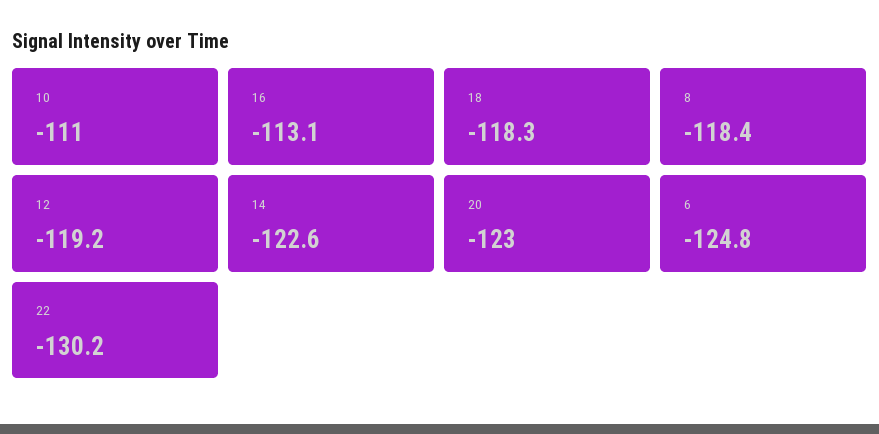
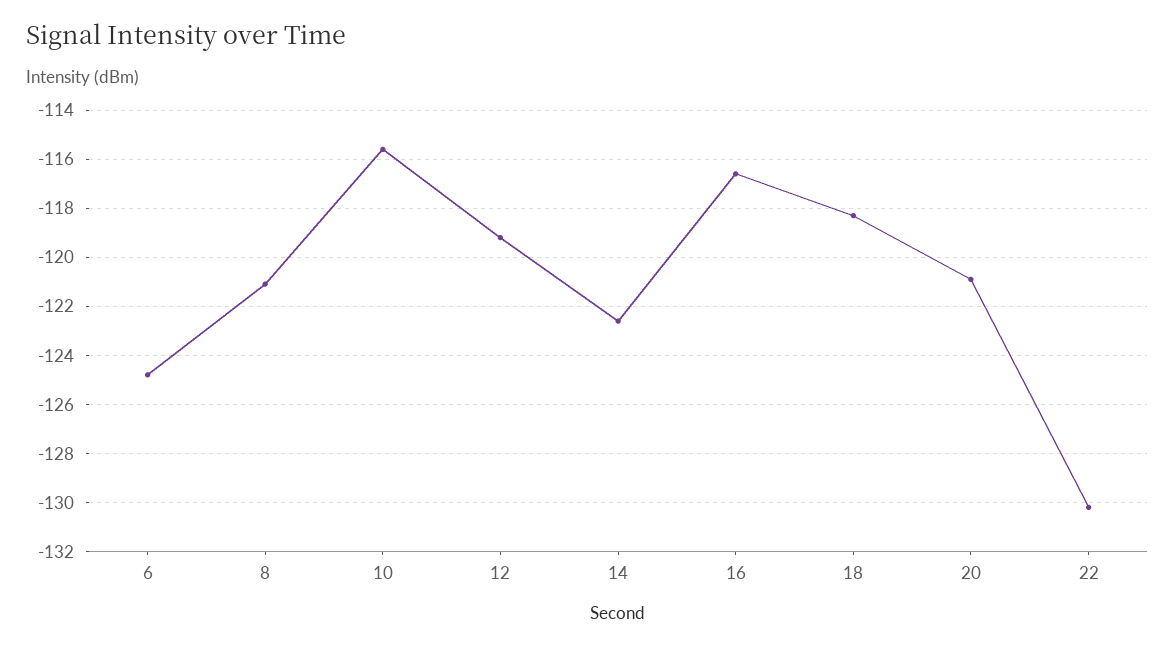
10: -111 -> -115.5
16: -113.1 -> -116.5
8: -118.4 -> -121
20: -123 -> -121

